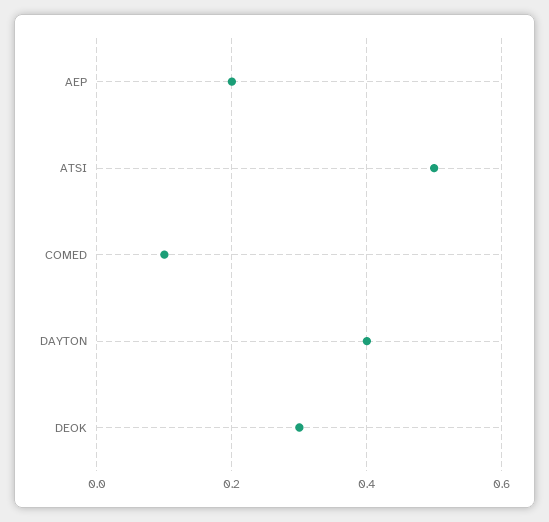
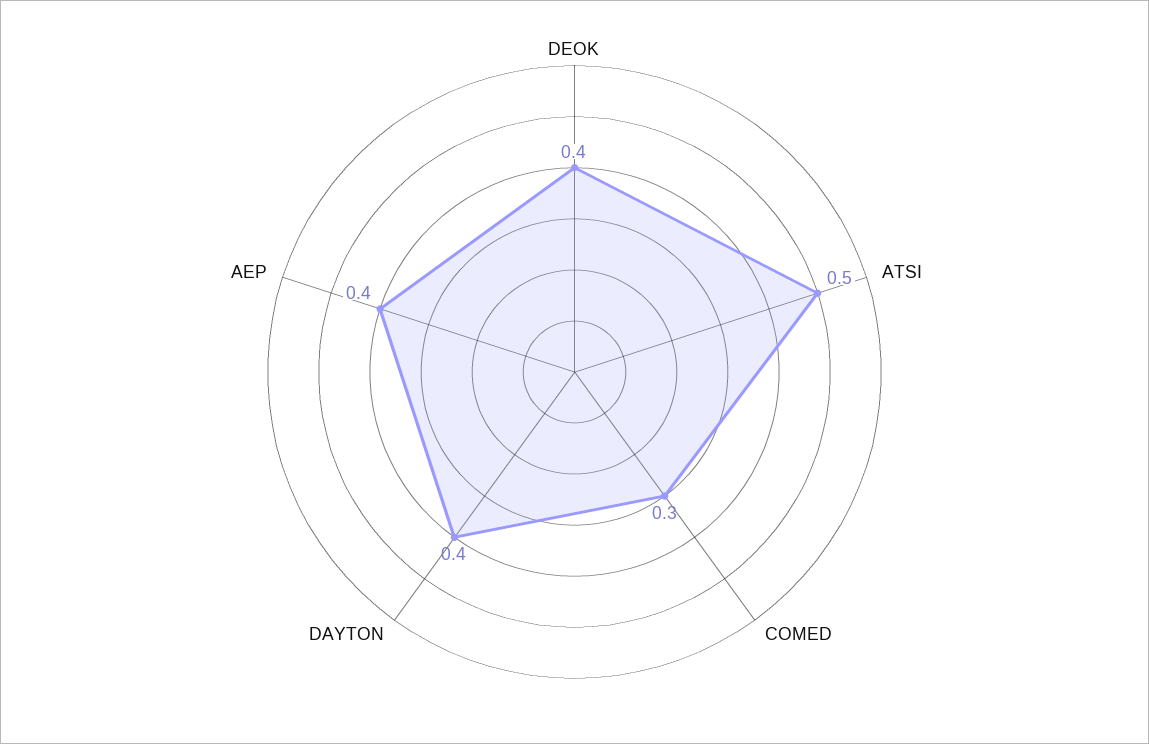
AEP: 0.2 -> 0.4
COMED: 0.1 -> 0.3
DEOK: 0.3 -> 0.4

